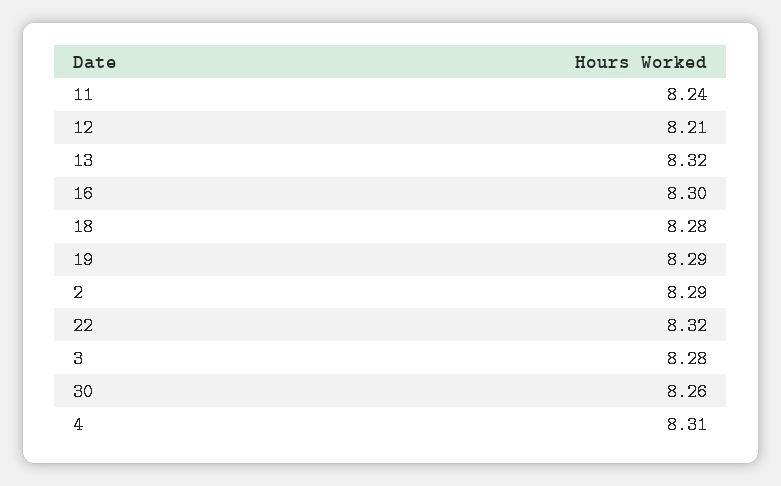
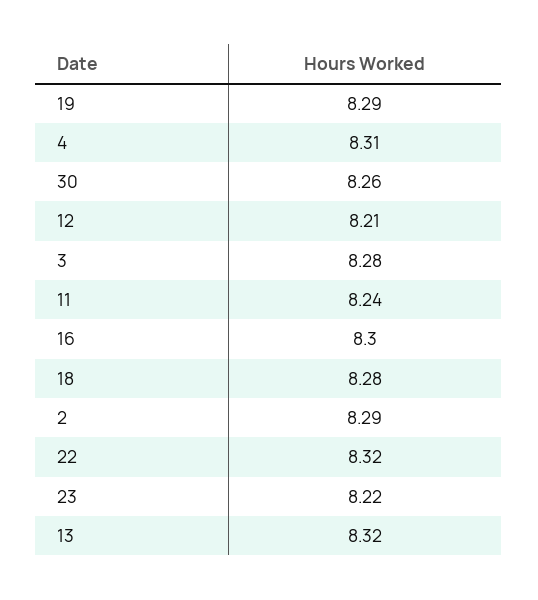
23: none -> 8.22

